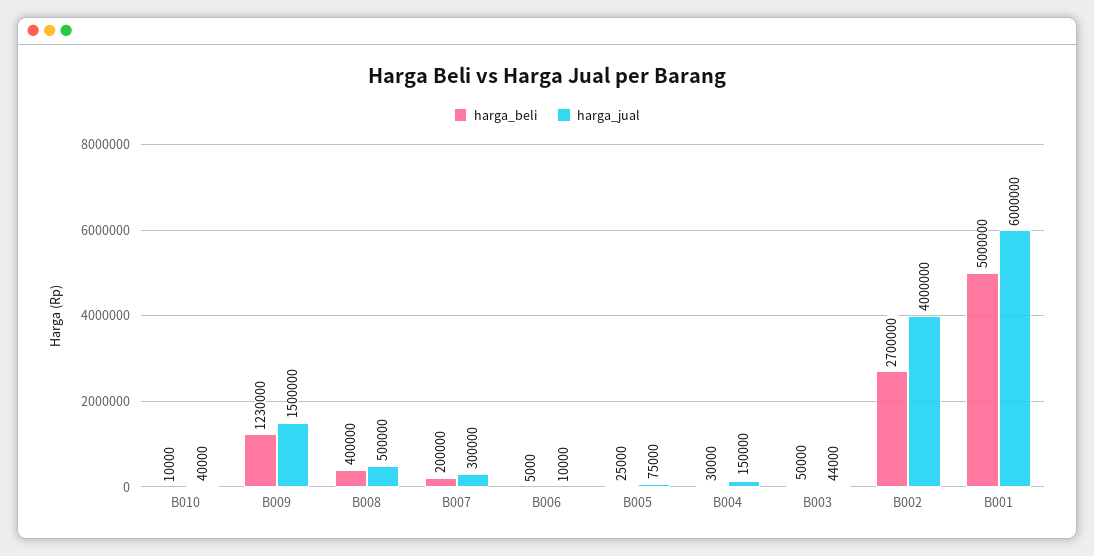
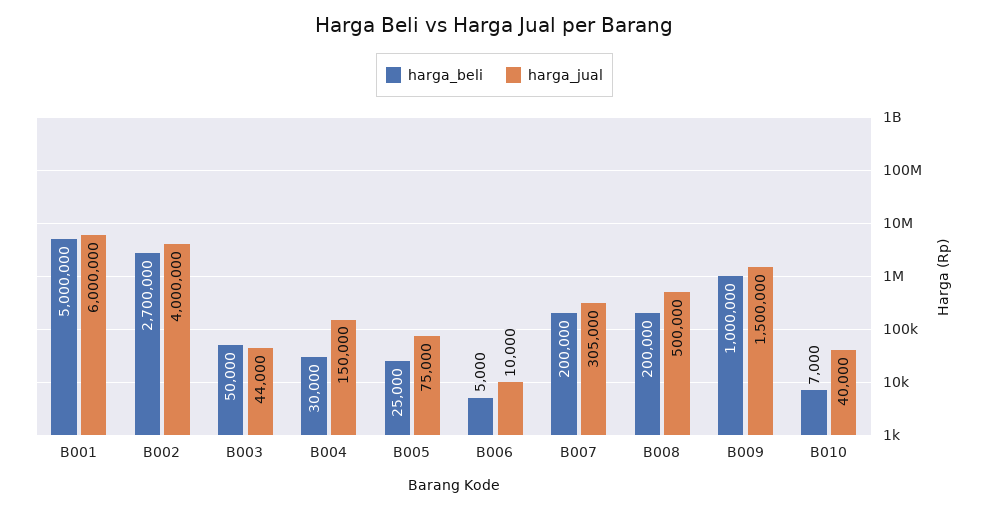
harga_beli, B010: 10000 -> 7000
harga_beli, B009: 1230000 -> 1000000
harga_beli, B008: 400000 -> 200000
harga_jual, B007: 300000 -> 305000

